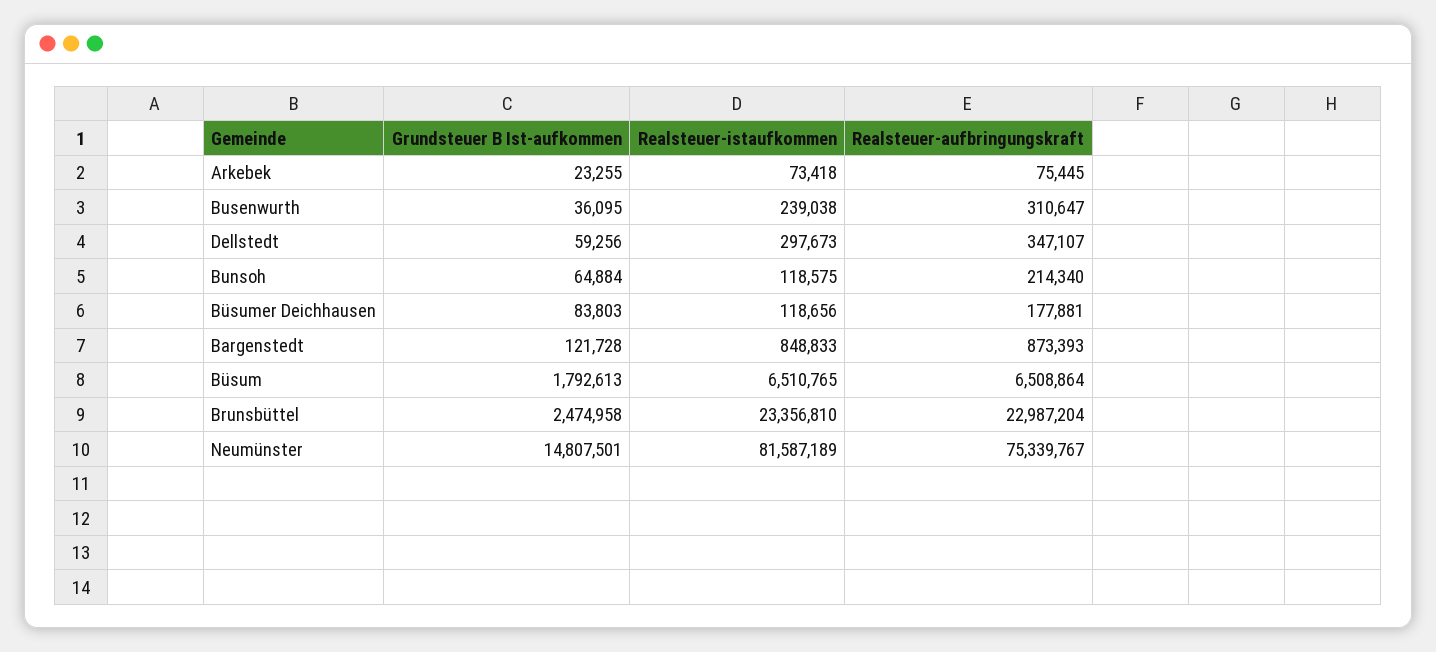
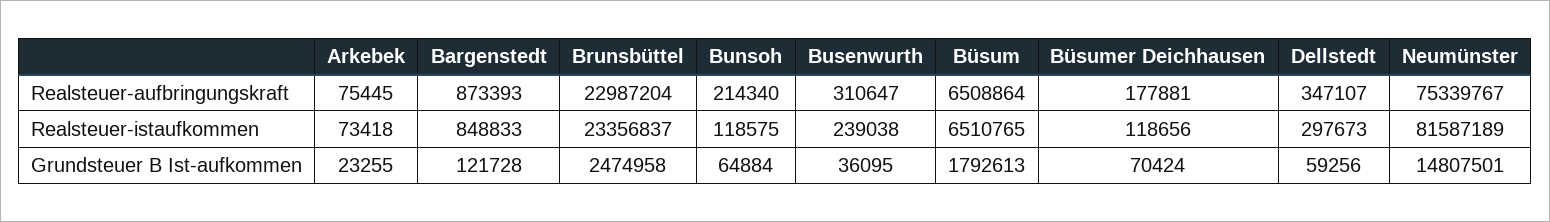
Grundsteuer B Ist-aufkommen, Büsumer Deichhausen: 83803 -> 70424
Realsteuer-istaufkommen, Brunsbüttel: 23356810 -> 23356837

